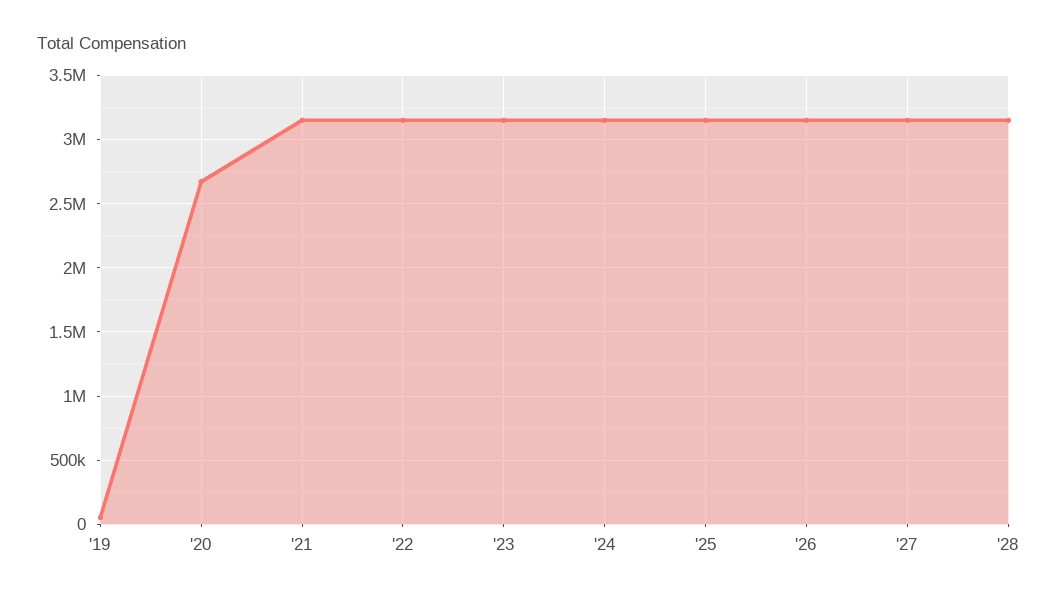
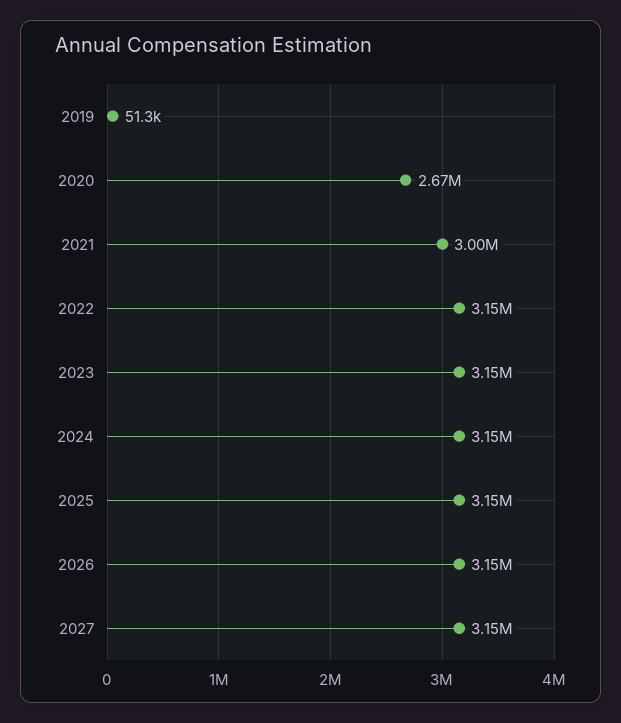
'21: 3150000 -> 3000000
'28: 3150000 -> none

